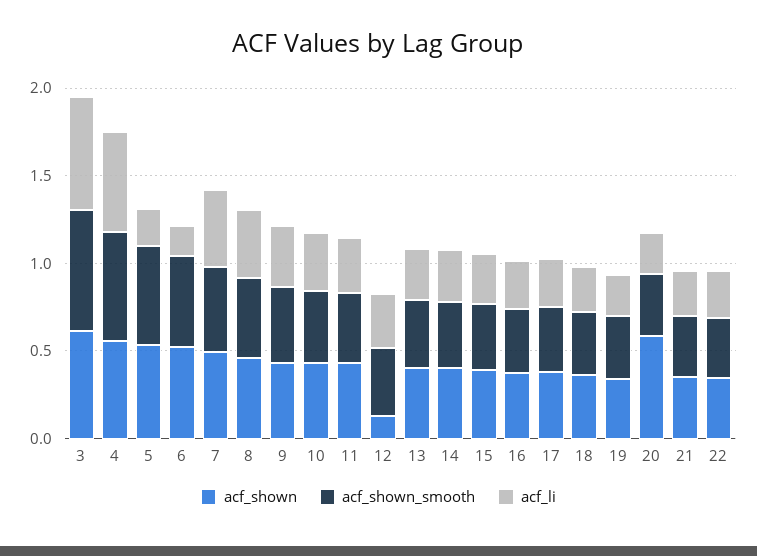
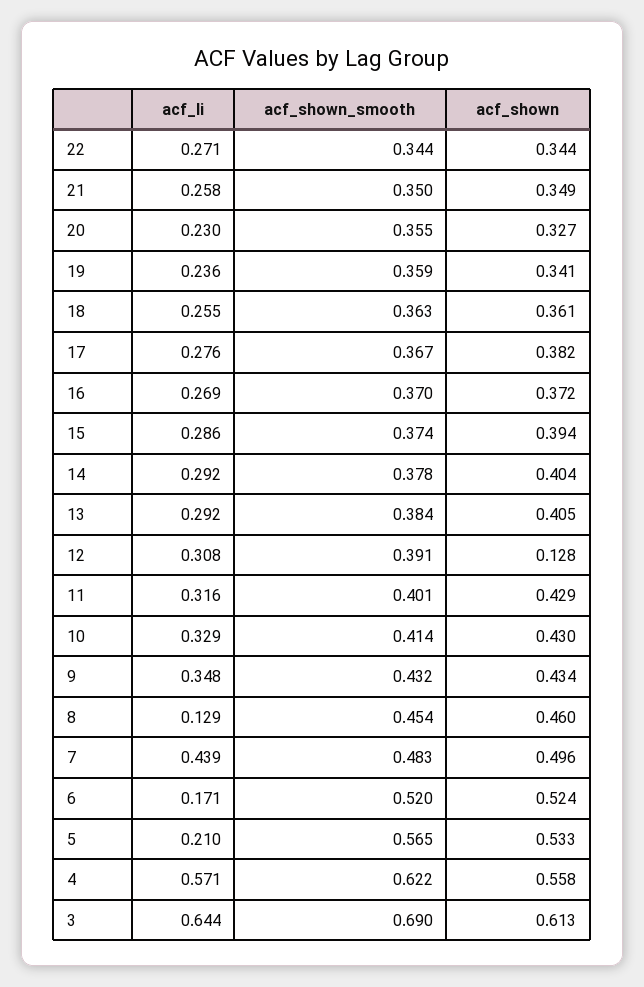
acf_li, 8: 0.4 -> 0.129
acf_shown, 20: 0.6 -> 0.327

